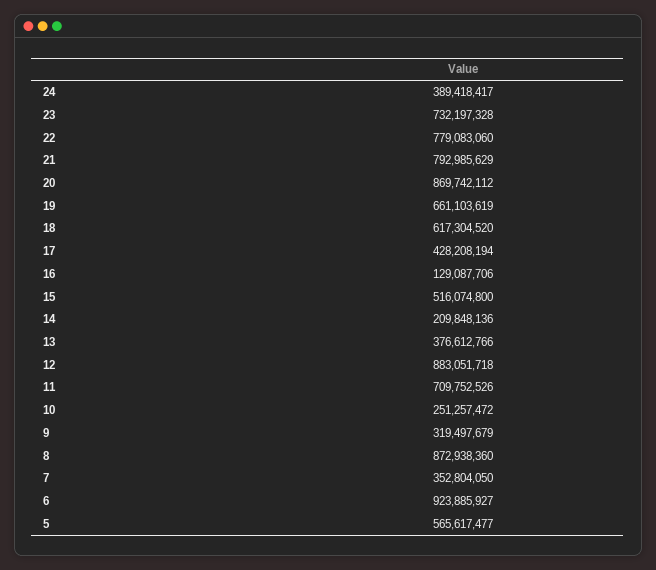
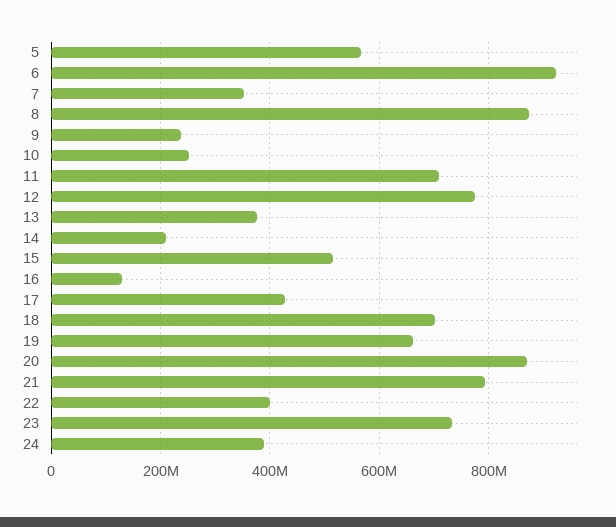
22: 779083060 -> 400000000
18: 617304520 -> 700000000
12: 883051718 -> 780000000
9: 319497679 -> 240000000

